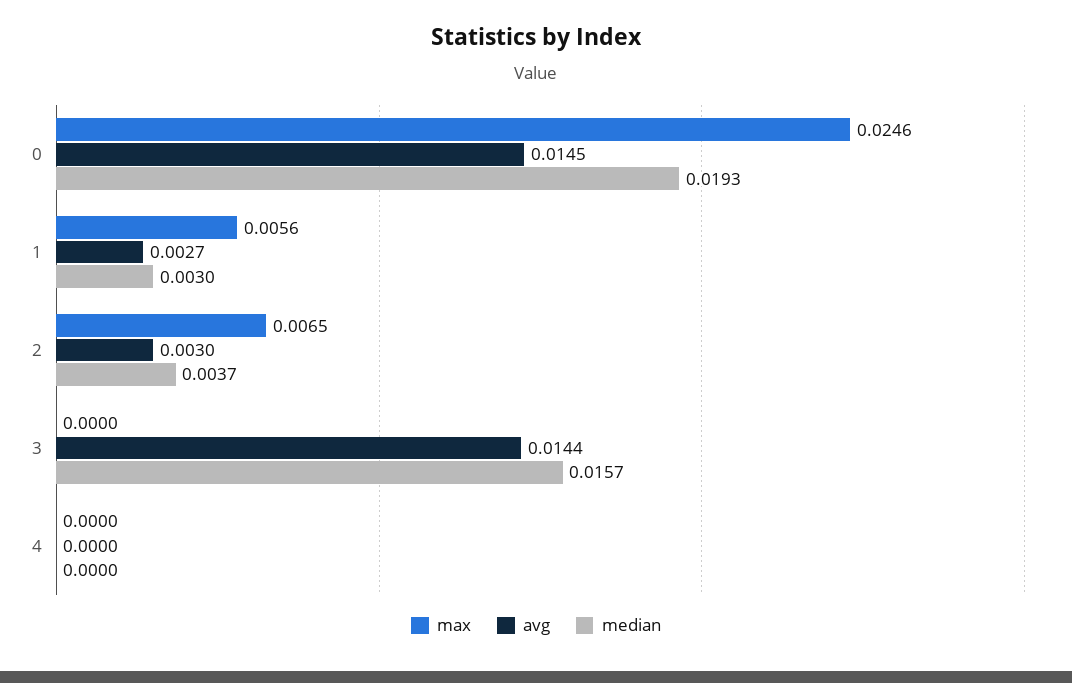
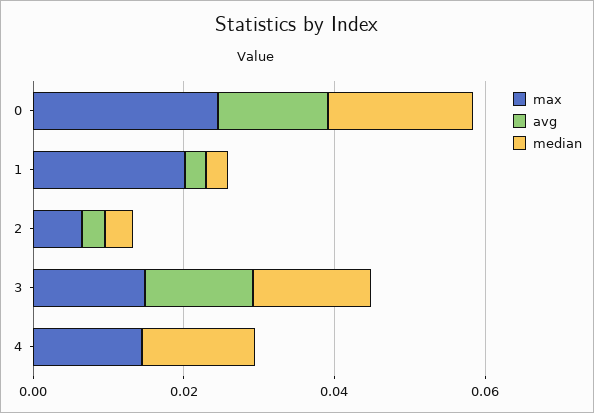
max, 1: 0.0056 -> 0.02
max, 3: 0 -> 0.015
max, 4: 0 -> 0.015
median, 4: 0 -> 0.015

